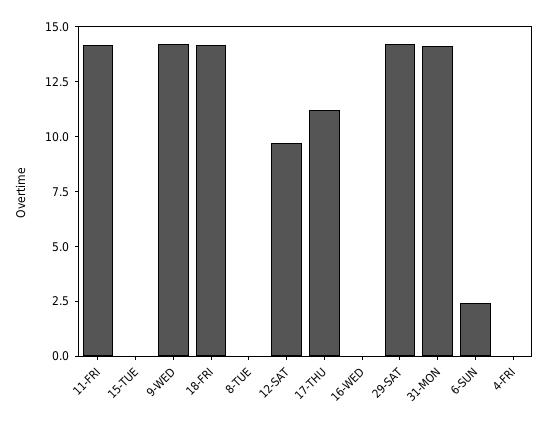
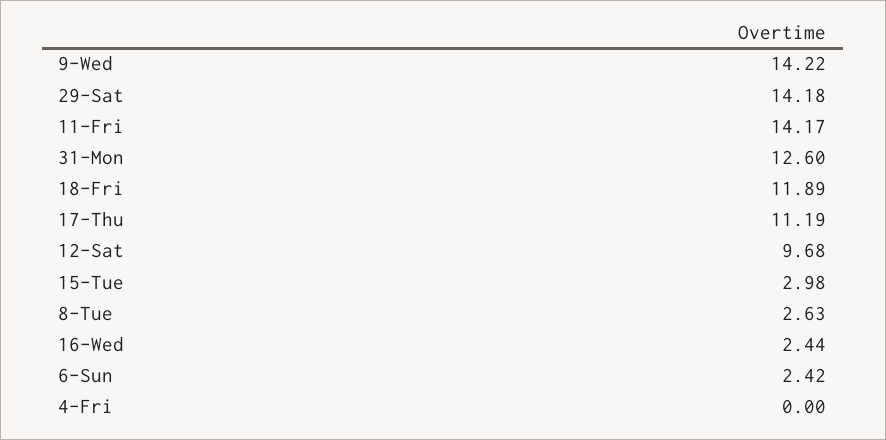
15-TUE: 0 -> 2.98
18-FRI: 14 -> 11.89
8-TUE: 0 -> 2.63
16-WED: 0 -> 2.44
31-MON: 14 -> 12.6

